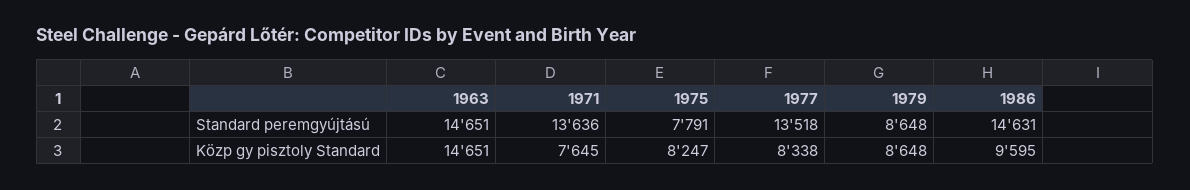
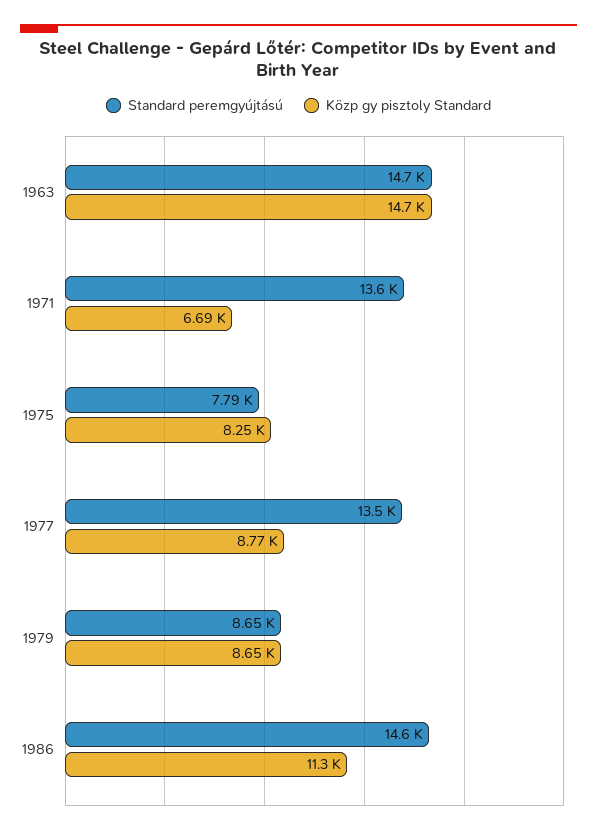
Közp gy pisztoly Standard, 1971: 7645 -> 6690
Közp gy pisztoly Standard, 1977: 8338 -> 8770
Közp gy pisztoly Standard, 1986: 9595 -> 11300

